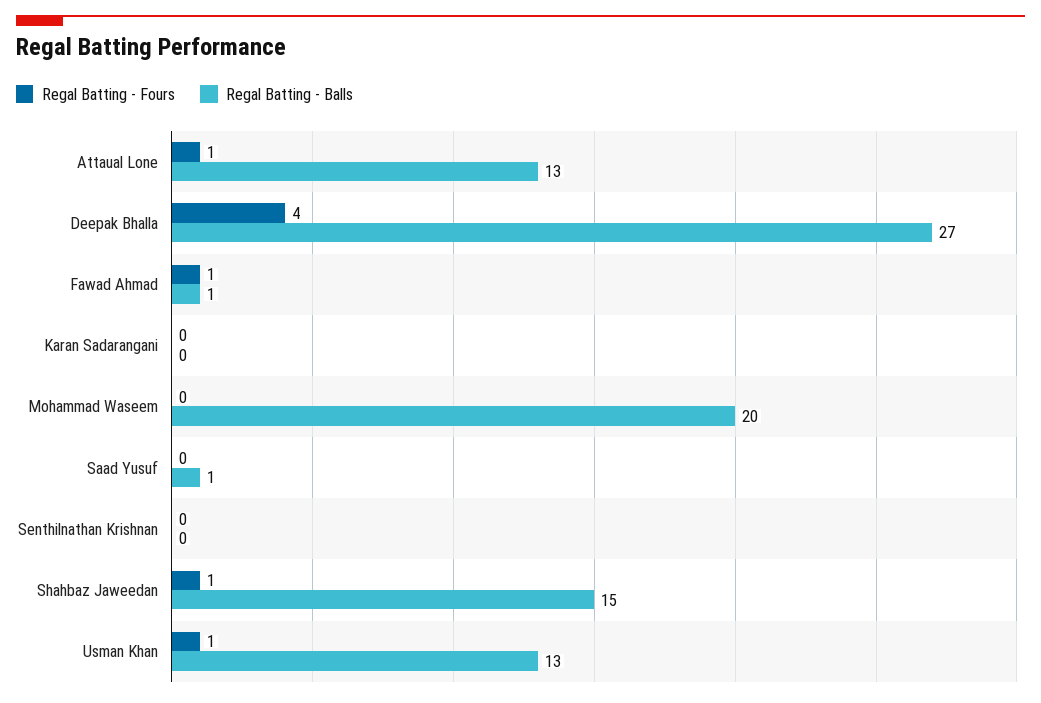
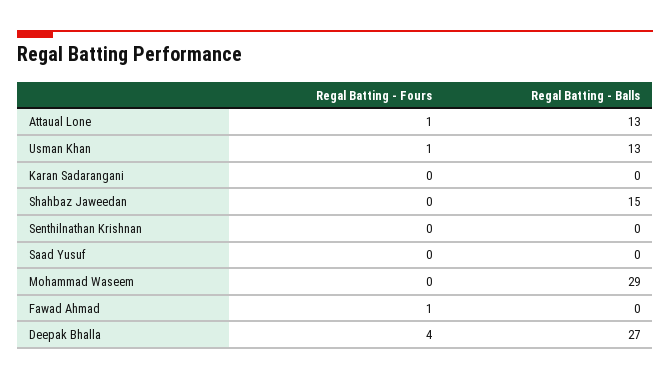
Regal Batting - Balls, Fawad Ahmad: 1 -> 0
Regal Batting - Balls, Mohammad Waseem: 20 -> 29
Regal Batting - Balls, Saad Yusuf: 1 -> 0
Regal Batting - Fours, Shahbaz Jaweedan: 1 -> 0

